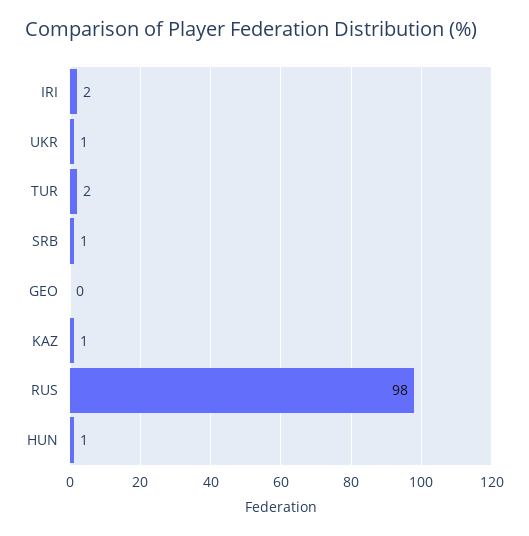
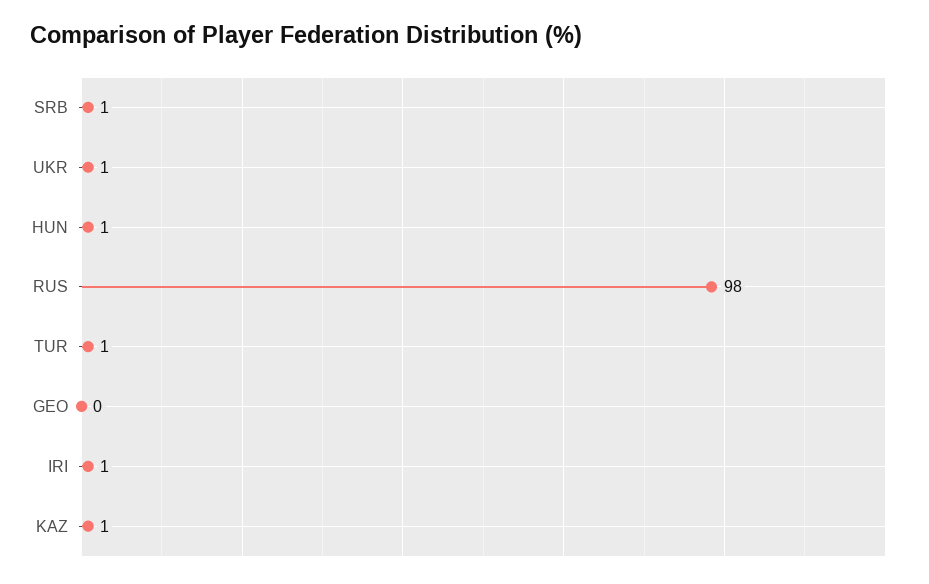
IRI: 2 -> 1
TUR: 2 -> 1

